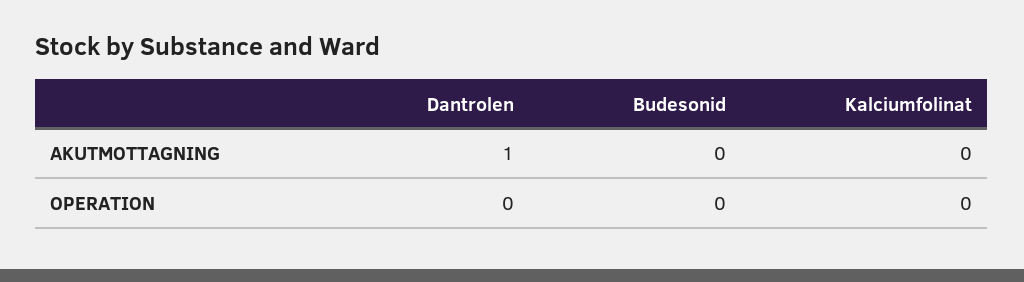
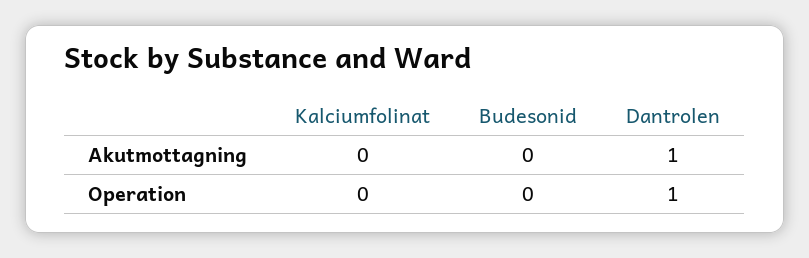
Dantrolen, OPERATION: 0 -> 1

